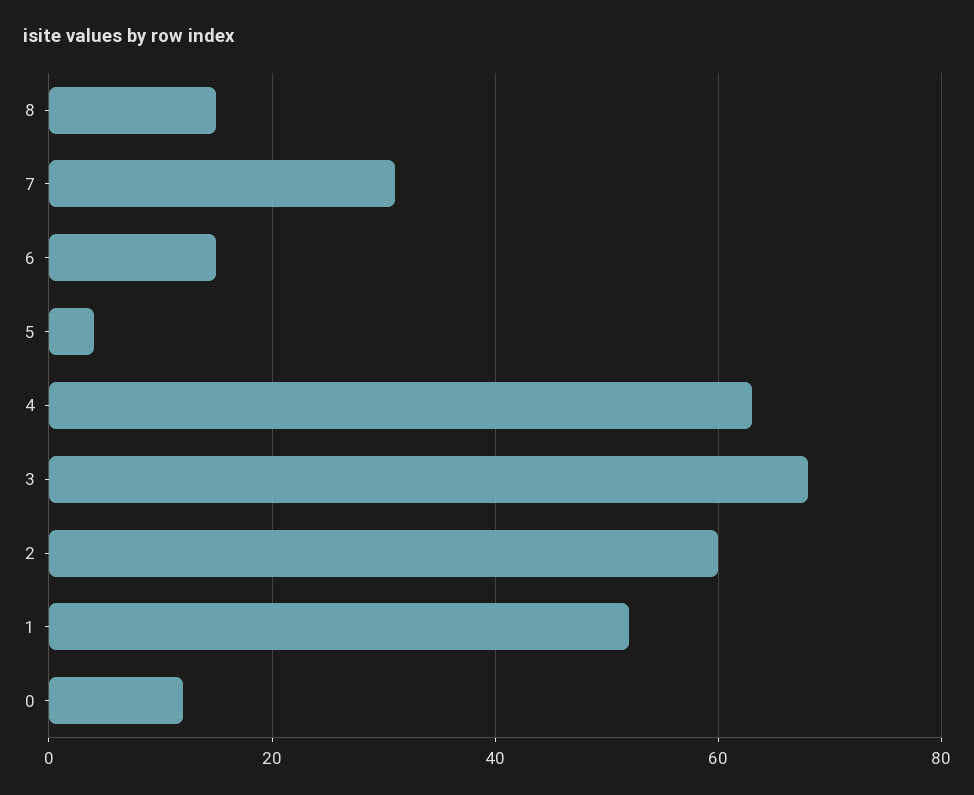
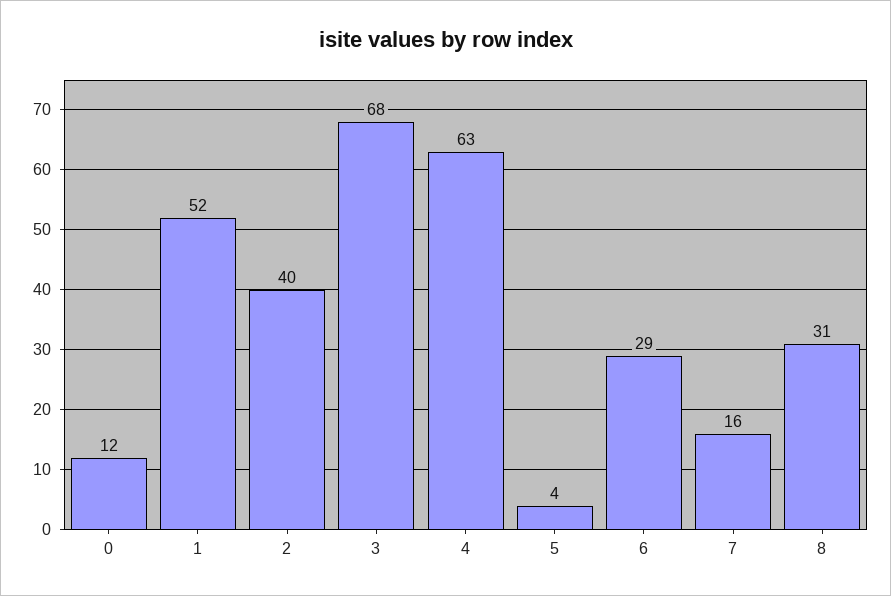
8: 15 -> 31
7: 30 -> 16
6: 15 -> 29
2: 60 -> 40

